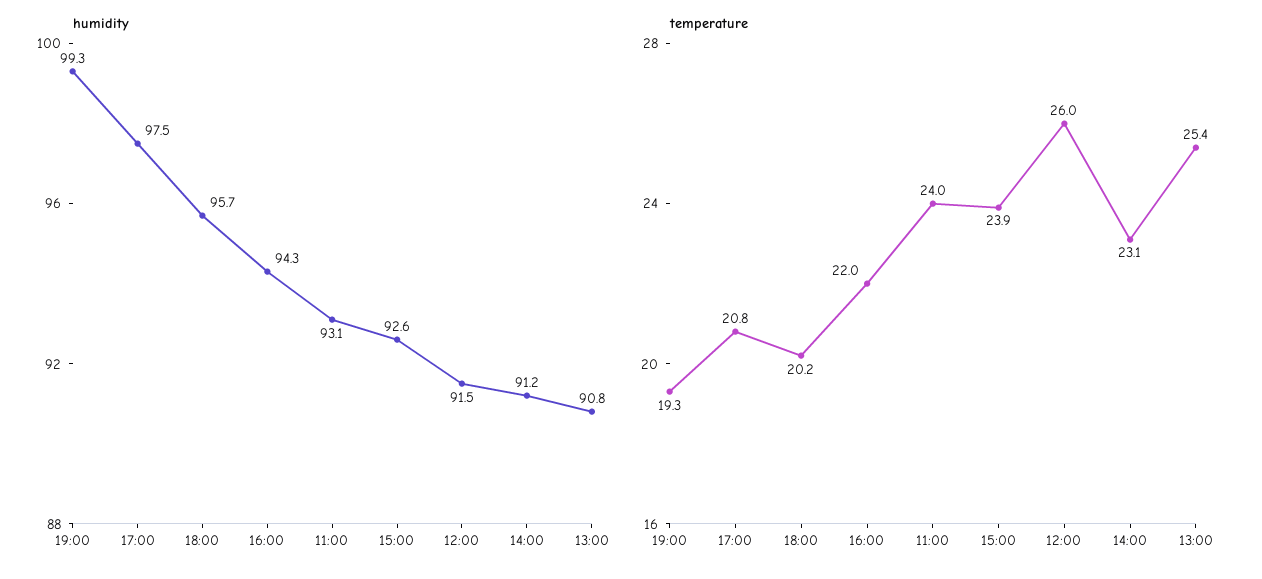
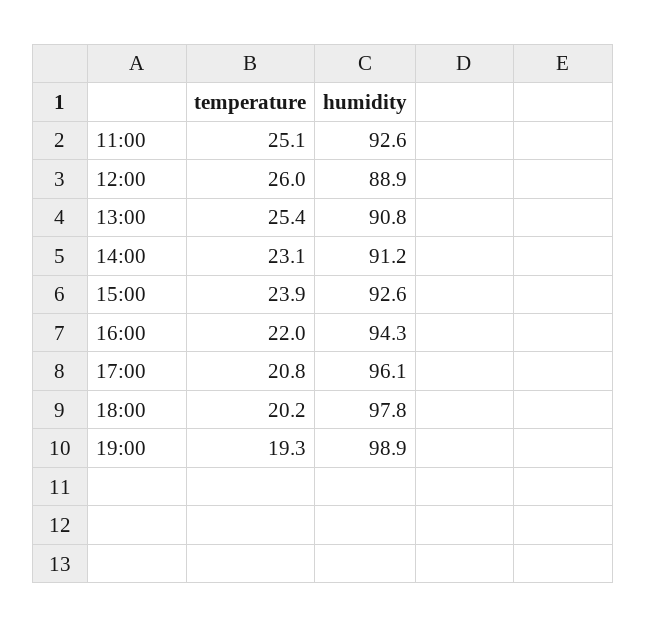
humidity, 19:00: 99.3 -> 98.9
humidity, 17:00: 97.5 -> 96.1
humidity, 18:00: 95.7 -> 97.8
humidity, 11:00: 93.1 -> 92.6
humidity, 12:00: 91.5 -> 88.9
temperature, 11:00: 24 -> 25.1

